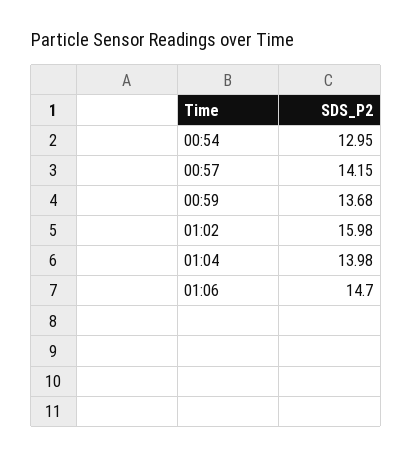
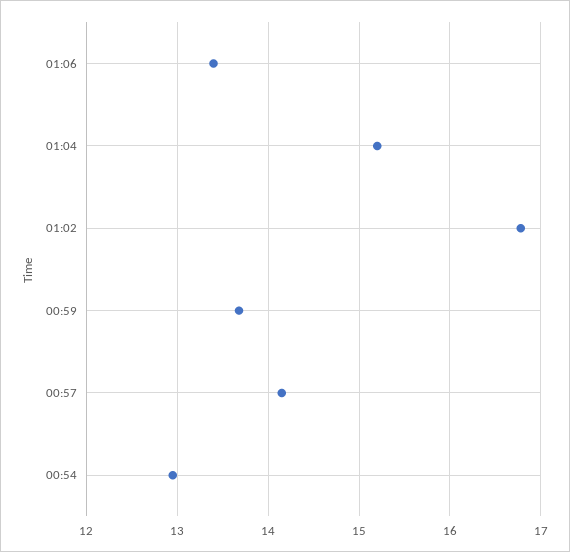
01:02: 15.98 -> 16.8
01:04: 13.98 -> 15.2
01:06: 14.7 -> 13.4

